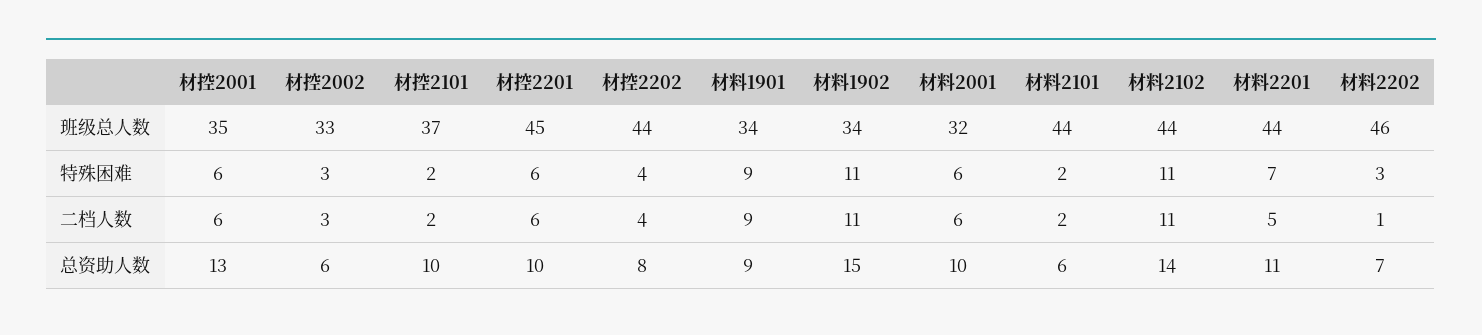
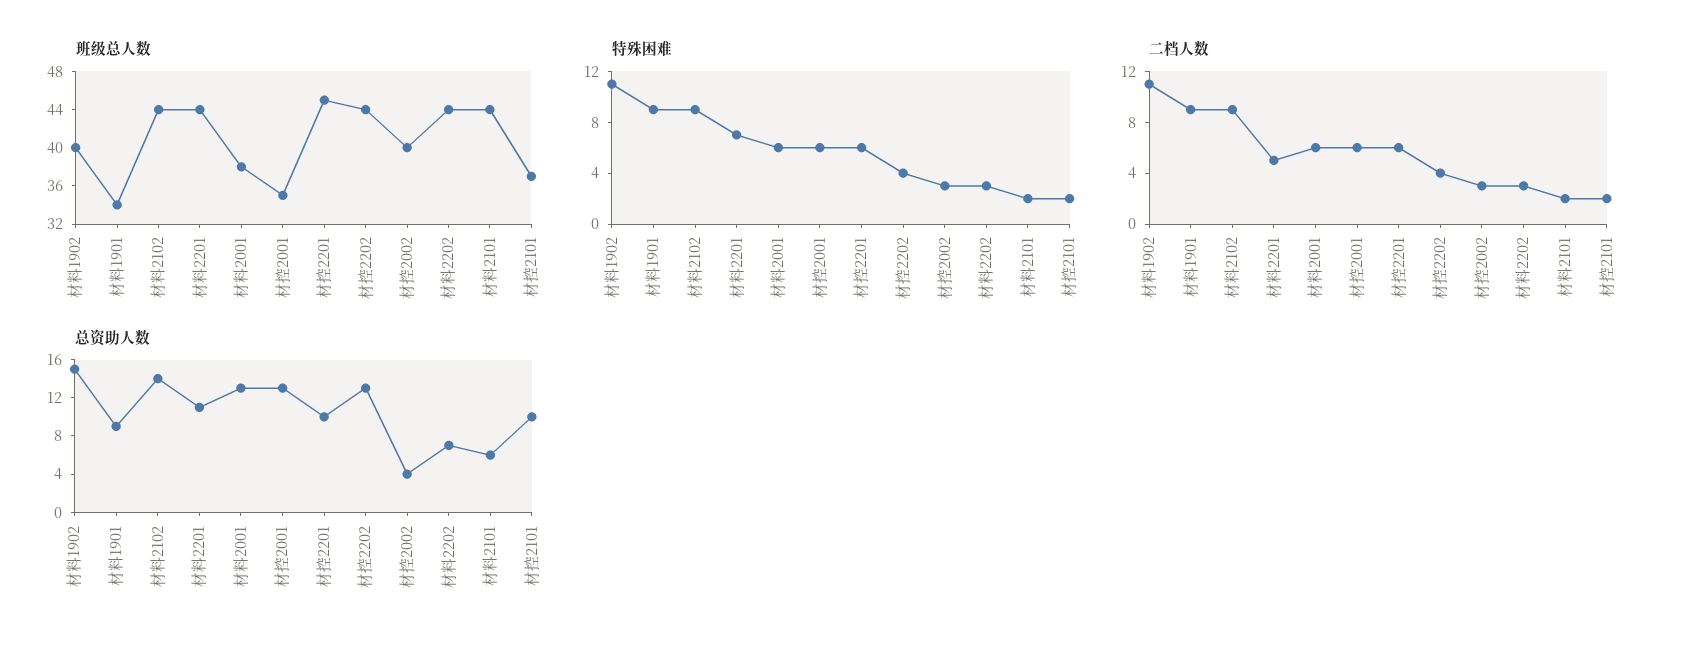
班级总人数, 材控2002: 33 -> 40
班级总人数, 材料1902: 34 -> 40
班级总人数, 材料2001: 32 -> 38
班级总人数, 材料2202: 46 -> 44
特殊困难, 材料2102: 11 -> 9
二档人数, 材料2102: 11 -> 9
二档人数, 材料2202: 1 -> 3
总资助人数, 材控2002: 6 -> 4
总资助人数, 材控2202: 8 -> 13
总资助人数, 材料2001: 10 -> 13

